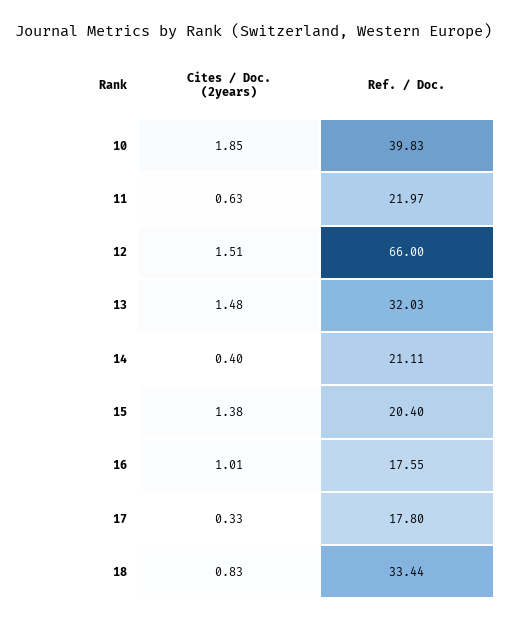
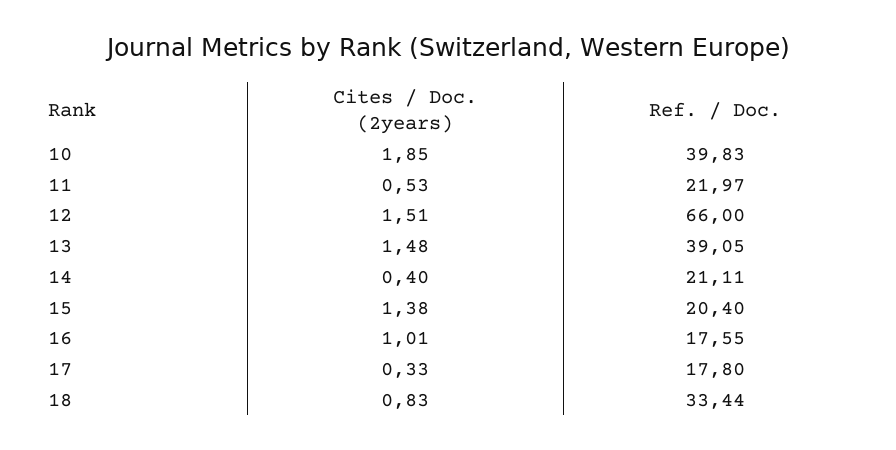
Cites / Doc. (2years), 11: 0.63 -> 0.53
Ref. / Doc., 13: 32.03 -> 39.05

